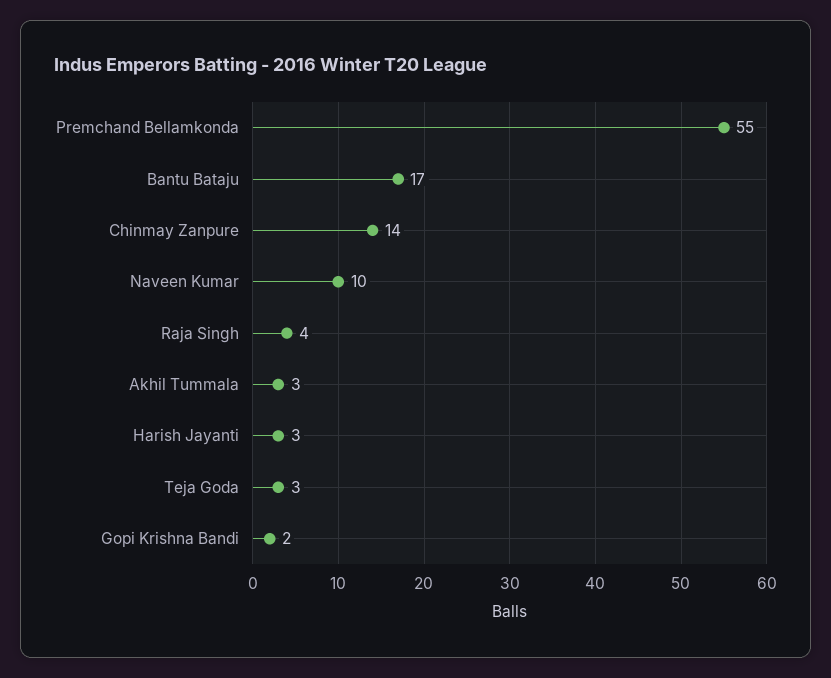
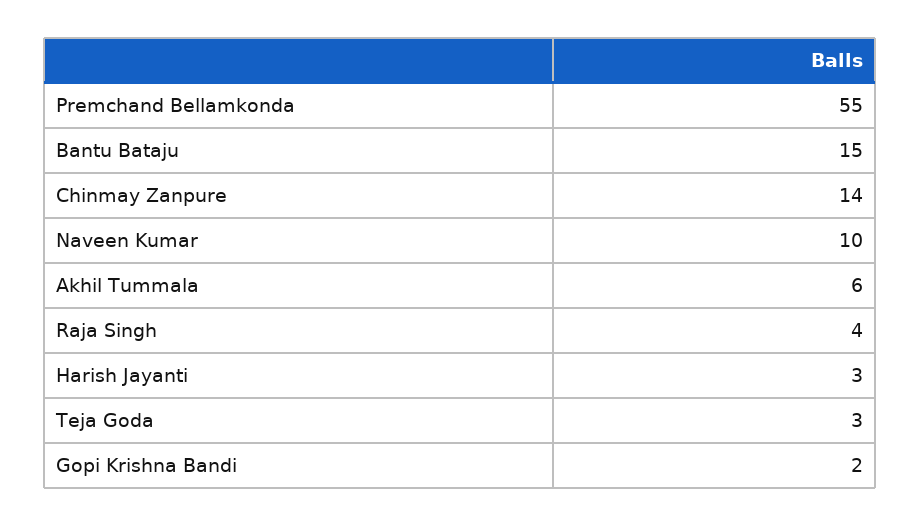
Bantu Bataju: 17 -> 15
Akhil Tummala: 3 -> 6

